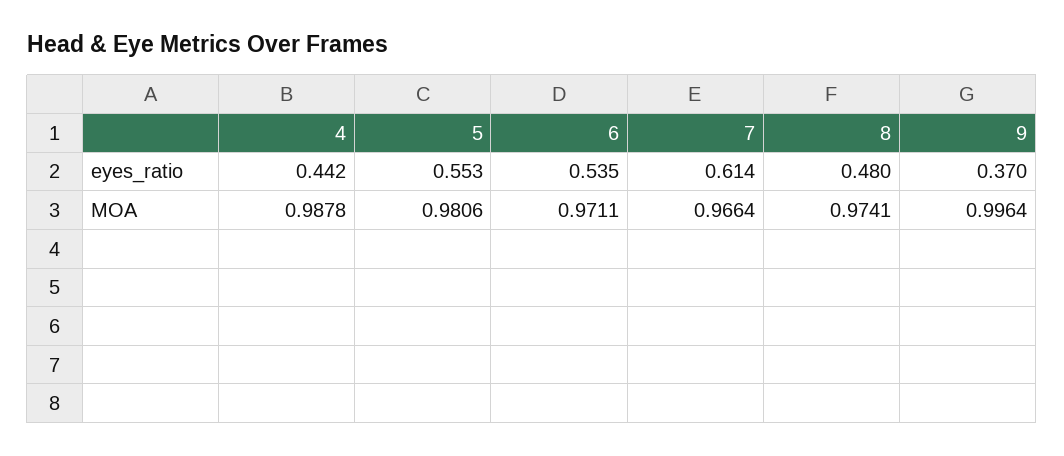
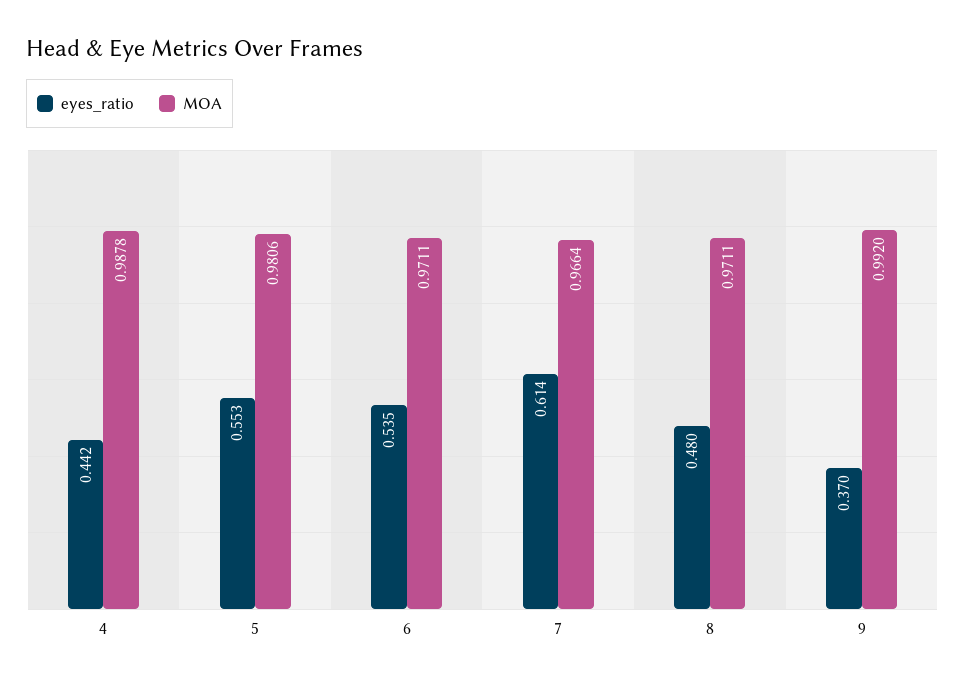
MOA, 8: 0.9741 -> 0.9711
MOA, 9: 0.9964 -> 0.992

